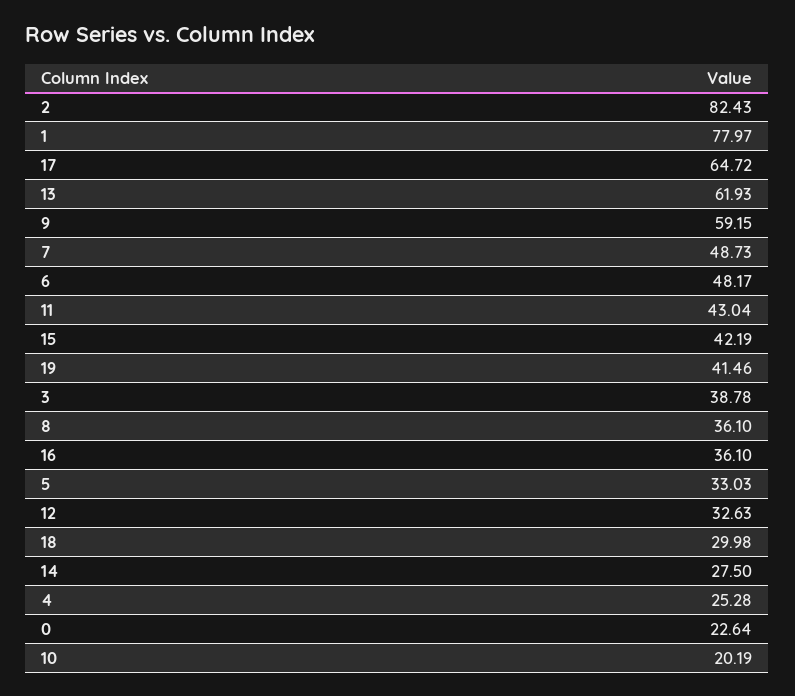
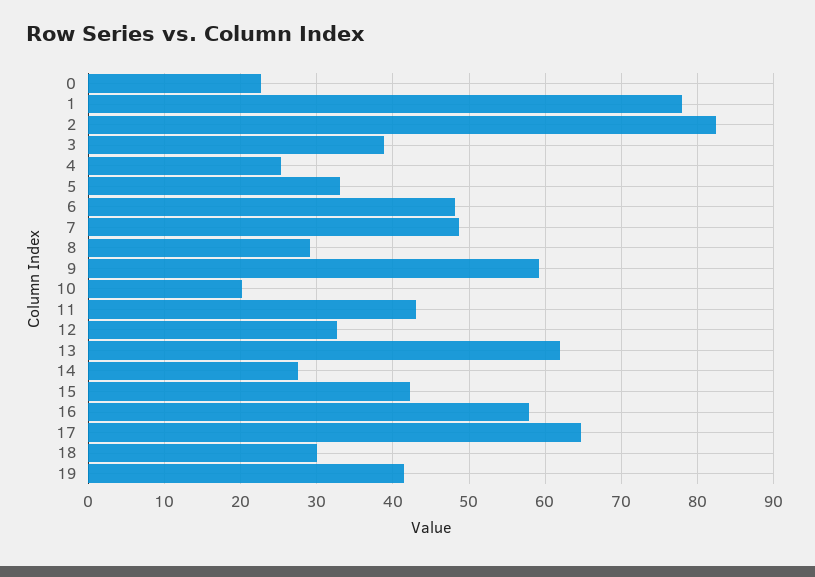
8: 36.1 -> 29
16: 36.1 -> 58

